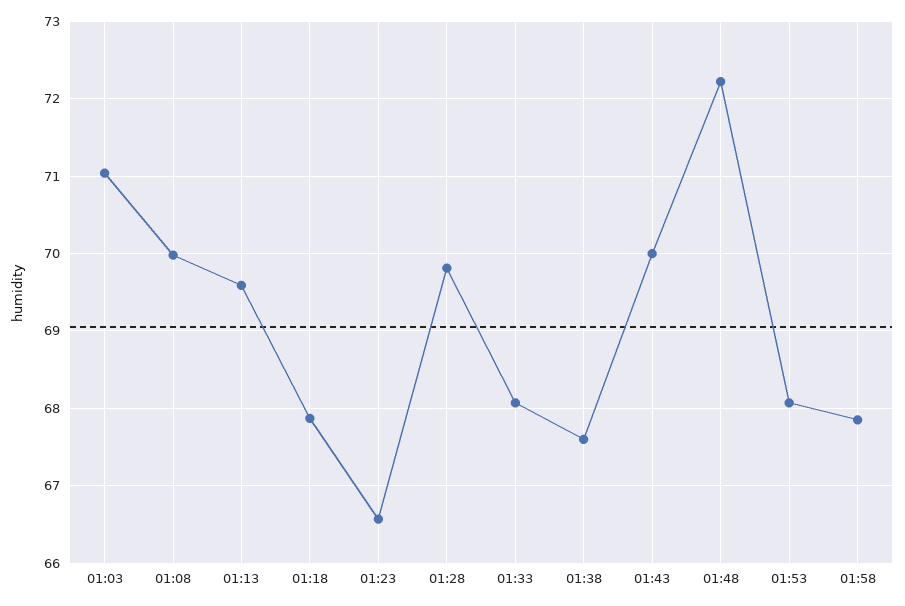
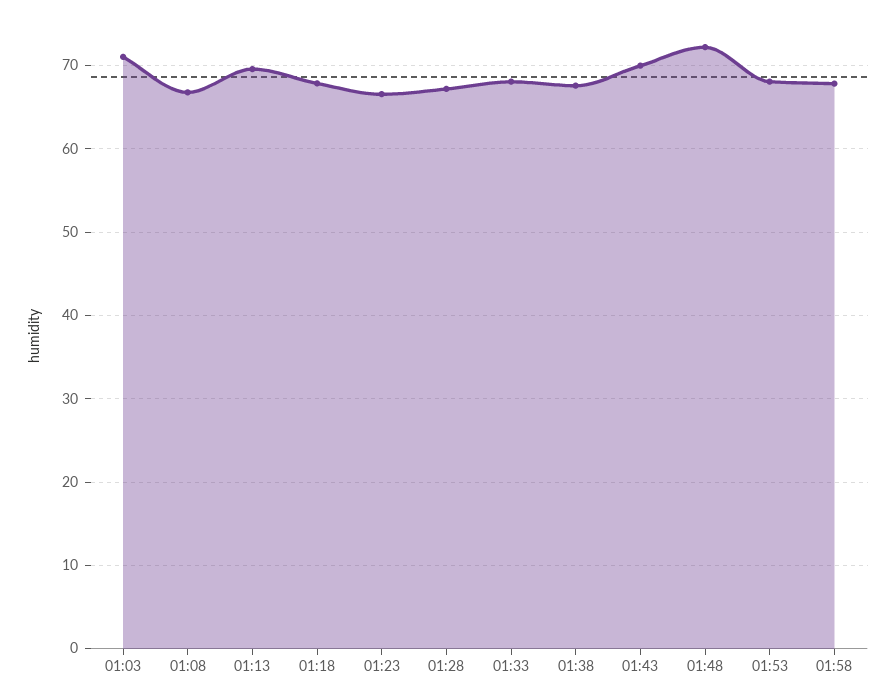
01:08: 70 -> 67
01:28: 69.8 -> 67

